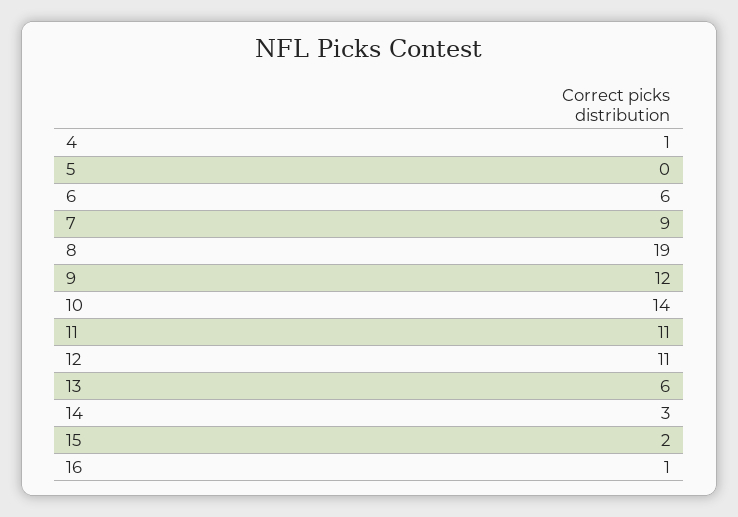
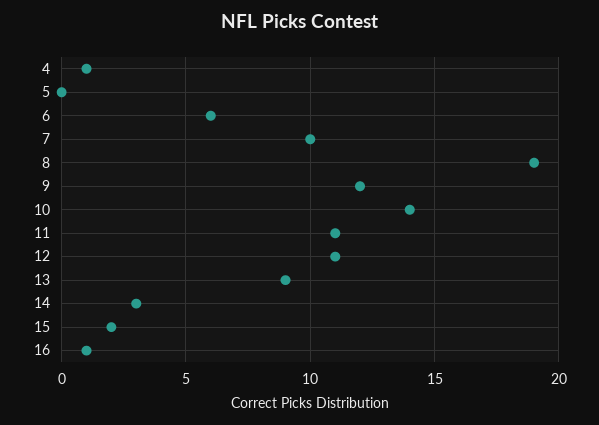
7: 9 -> 10
13: 6 -> 9

